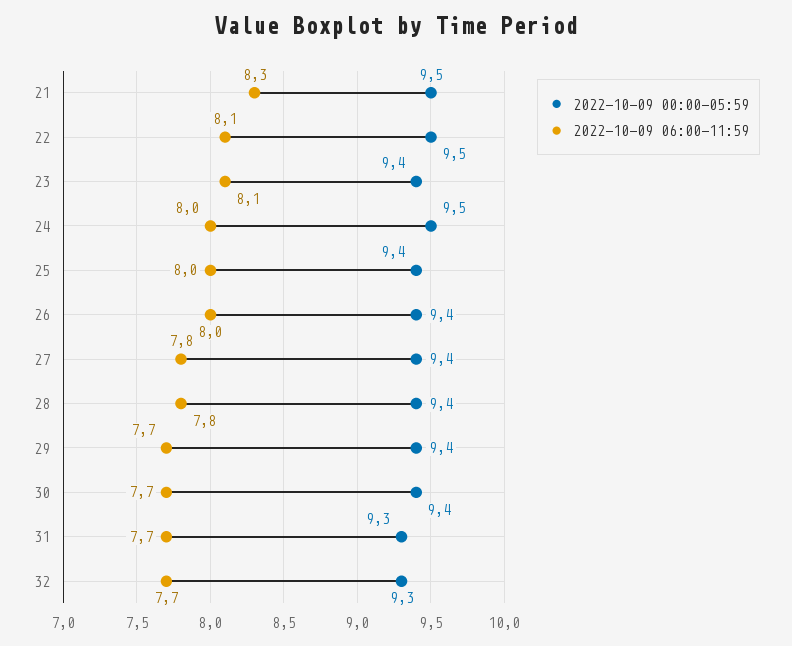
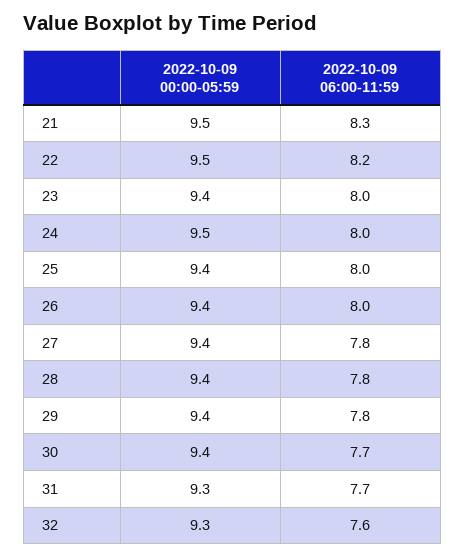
2022-10-09 06:00-11:59, 22: 8.1 -> 8.2
2022-10-09 06:00-11:59, 23: 8.1 -> 8
2022-10-09 06:00-11:59, 29: 7.7 -> 7.8
2022-10-09 06:00-11:59, 32: 7.7 -> 7.6

